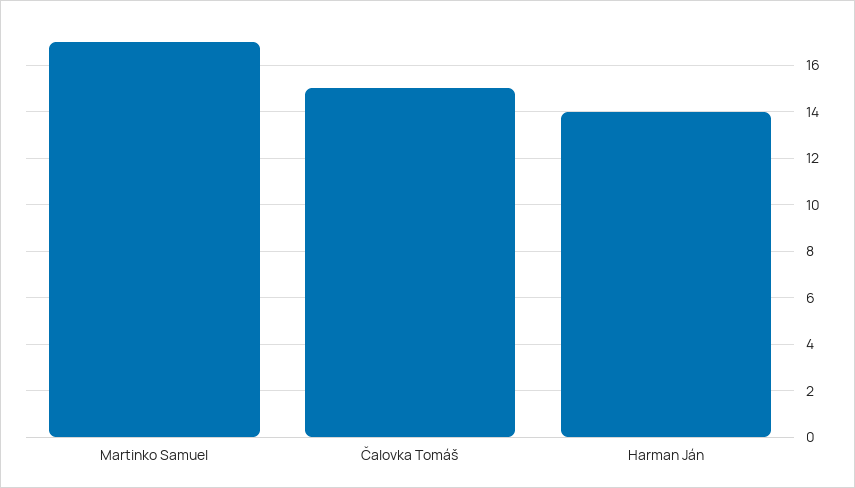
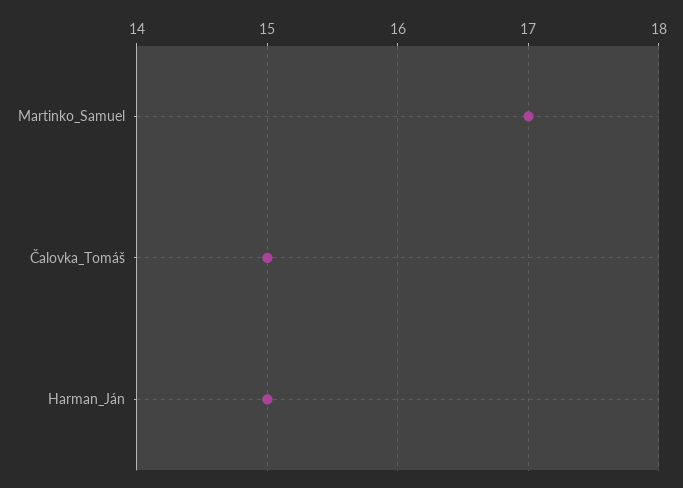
Harman Ján: 14 -> 15

